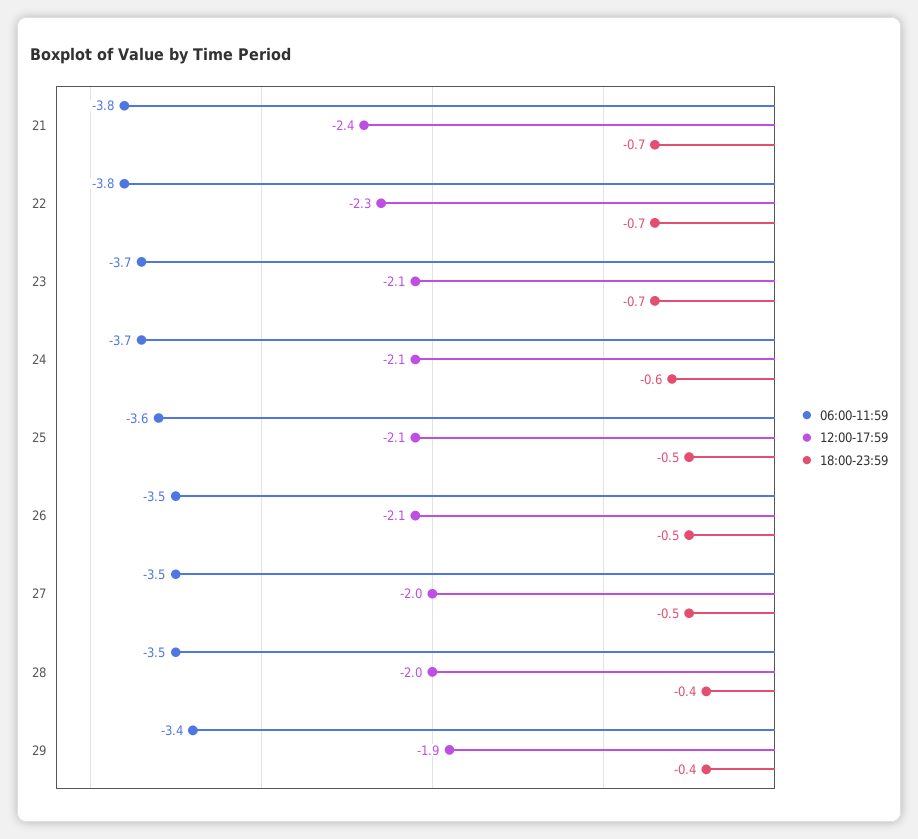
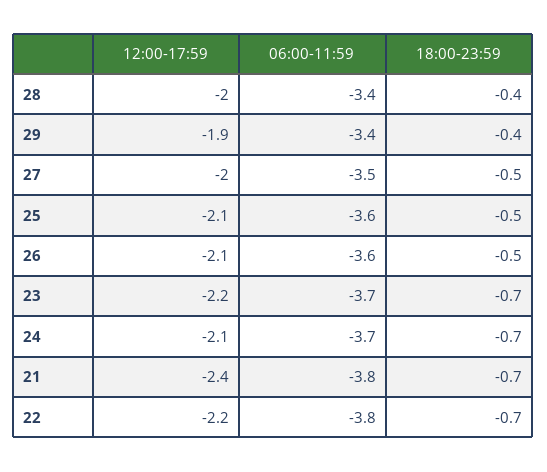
12:00-17:59, 22: -2.3 -> -2.2
12:00-17:59, 23: -2.1 -> -2.2
18:00-23:59, 24: -0.6 -> -0.7
06:00-11:59, 26: -3.5 -> -3.6
06:00-11:59, 28: -3.5 -> -3.4

